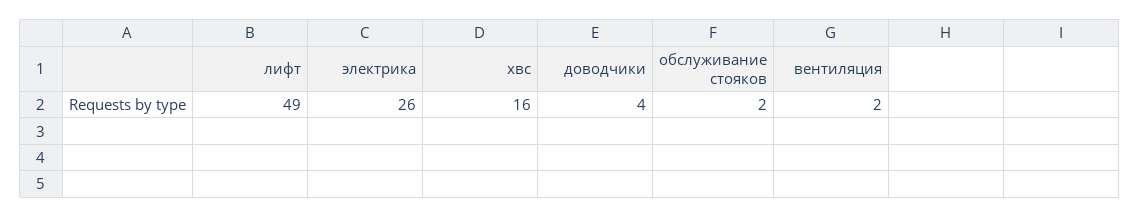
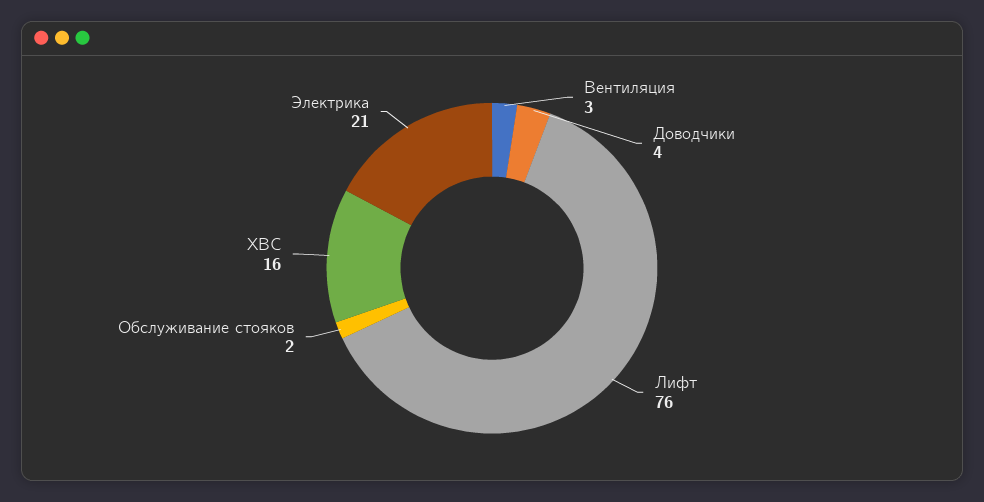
лифт: 49 -> 76
электрика: 26 -> 21
вентиляция: 2 -> 3

